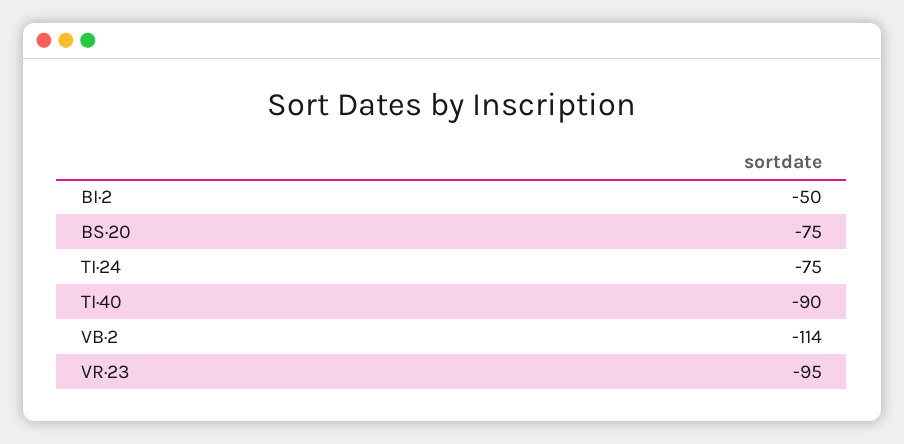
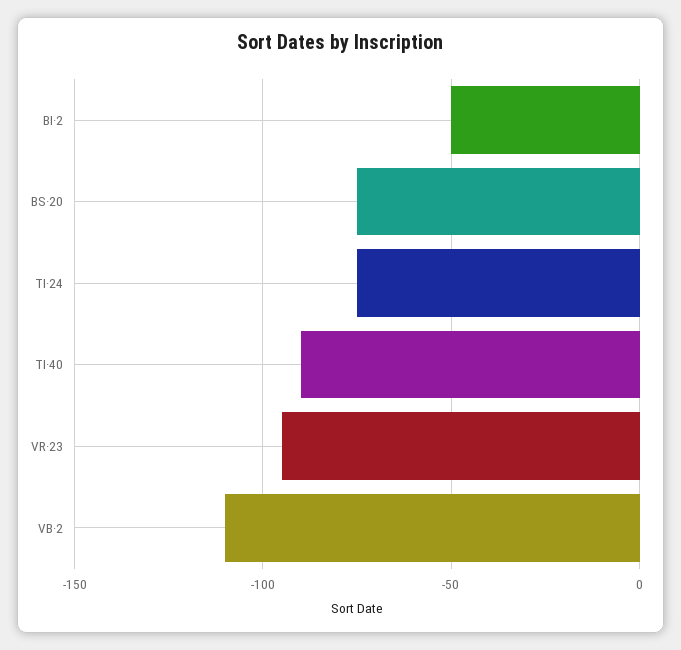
VB·2: -114 -> -110

